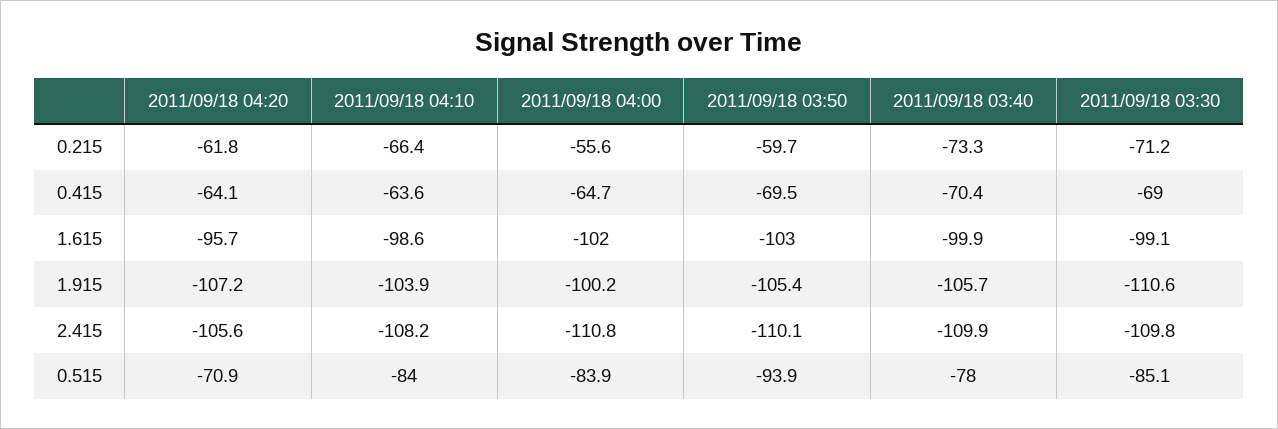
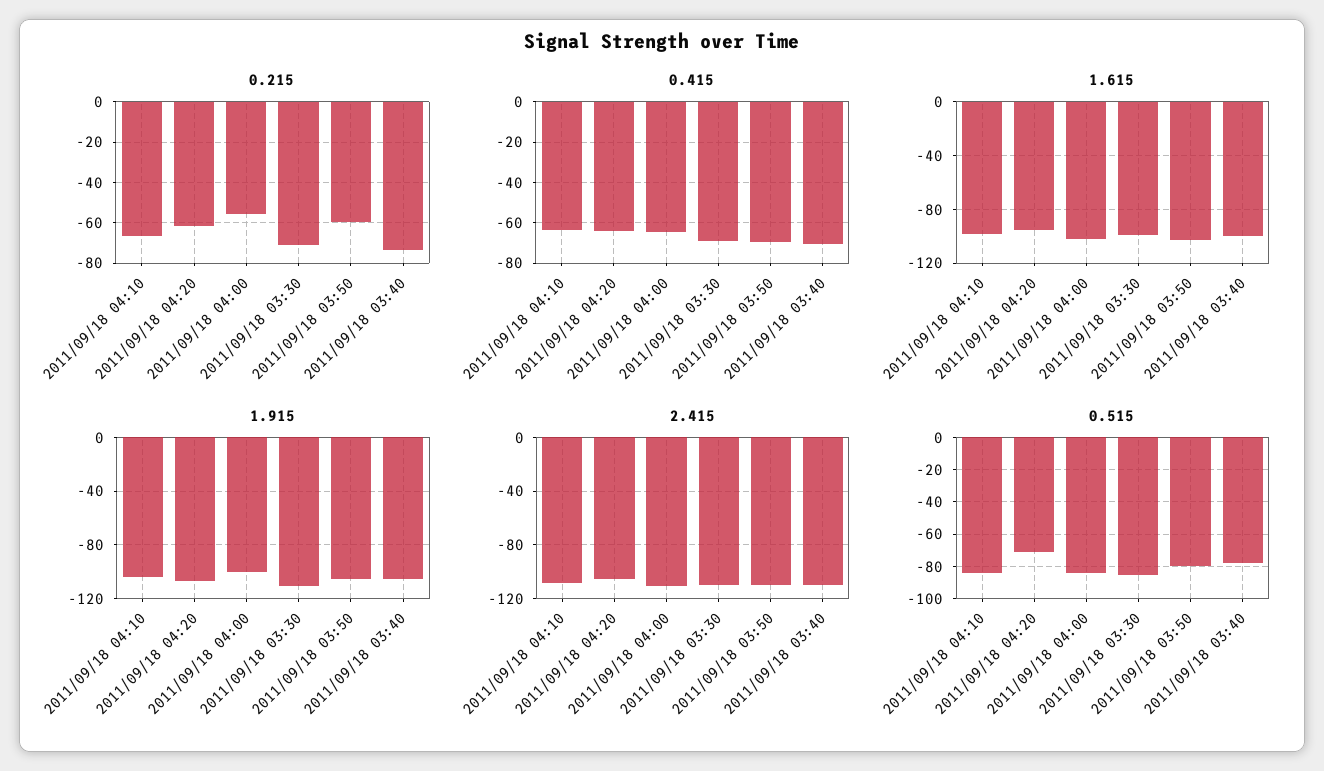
0.515, 2011/09/18 03:50: -93.9 -> -80

